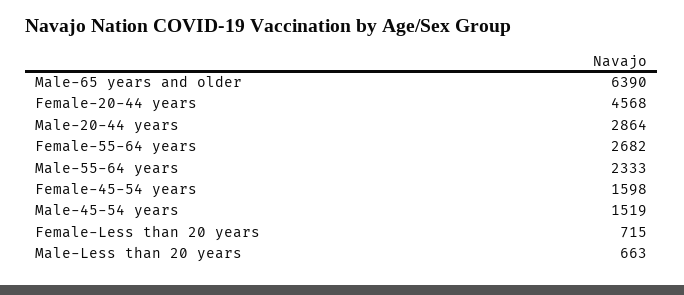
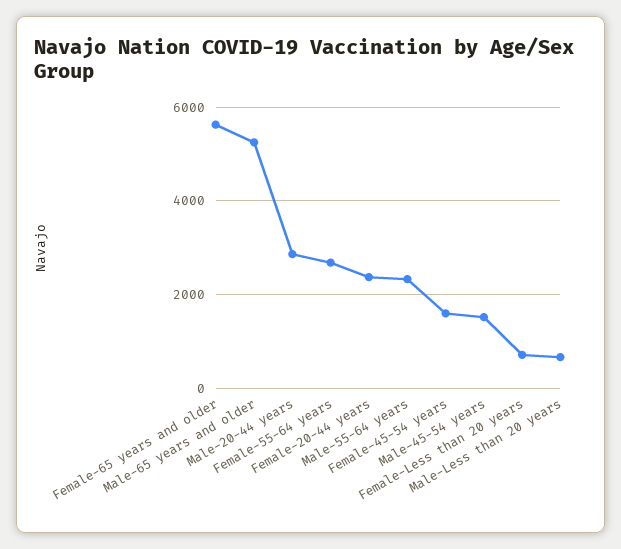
Male-65 years and older: 6390 -> 5200
Female-20-44 years: 4568 -> 2400
Female-65 years and older: none -> 5600

